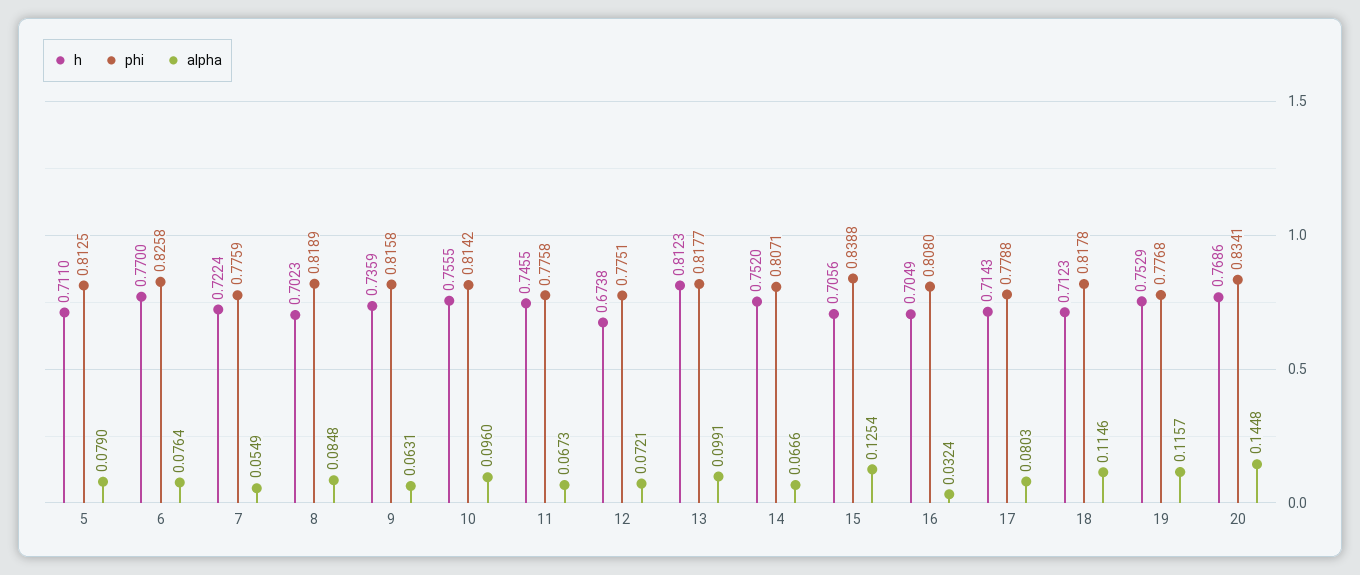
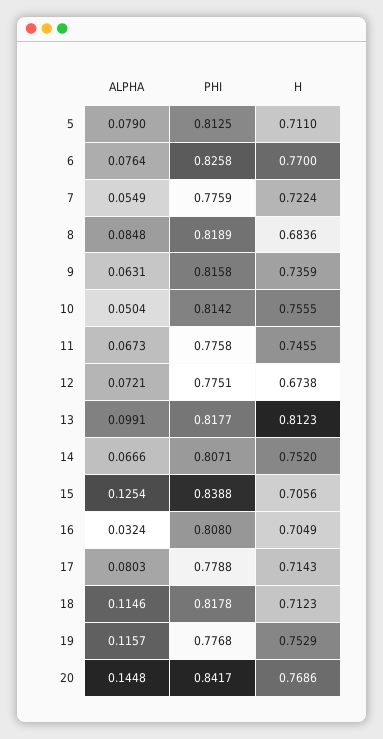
h, 8: 0.7023 -> 0.6836
alpha, 10: 0.096 -> 0.0504
phi, 20: 0.8341 -> 0.8417

